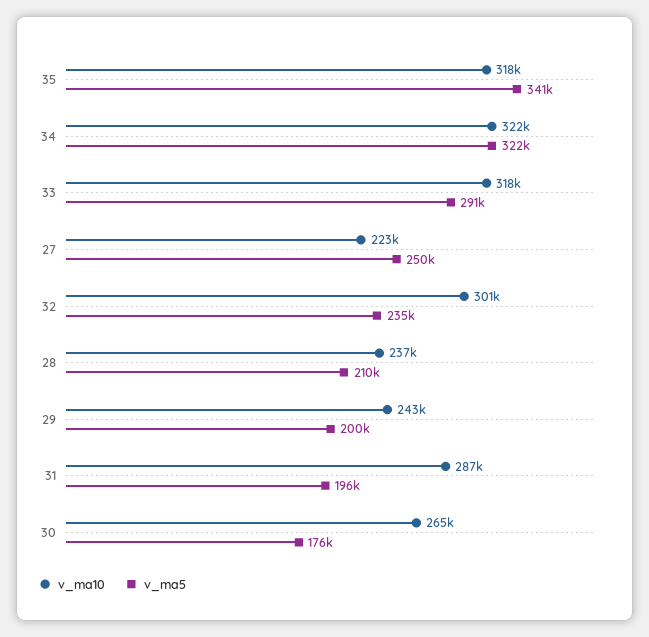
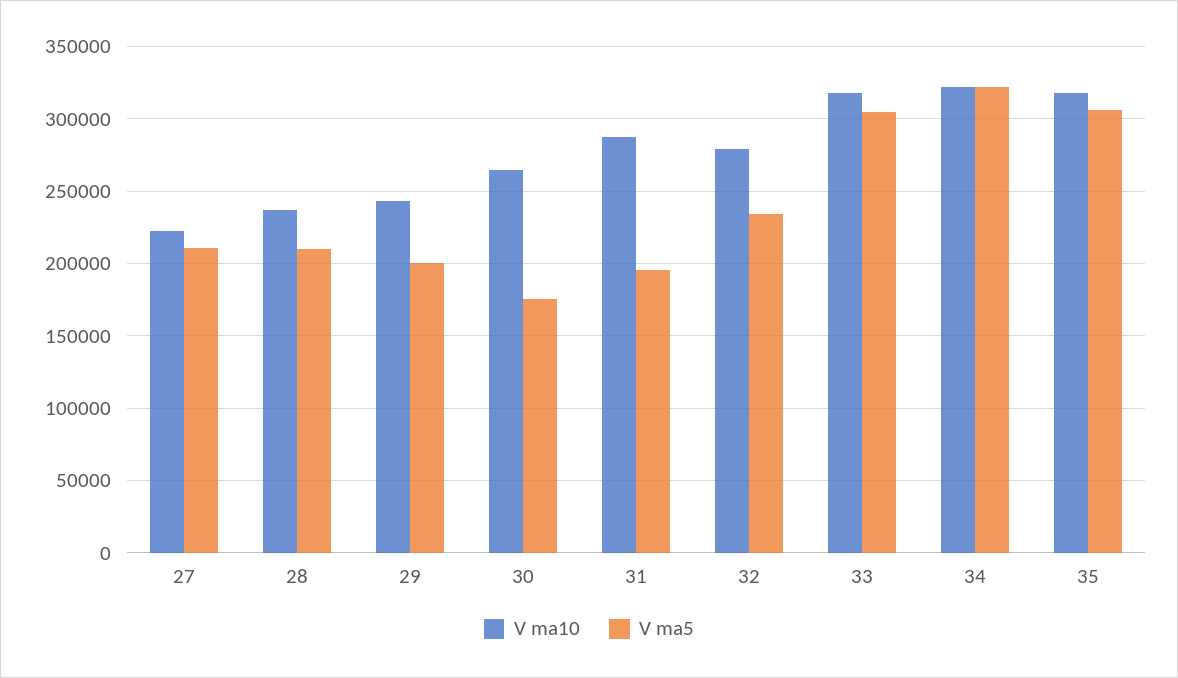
v_ma5, 35: 341000 -> 305000
v_ma5, 33: 291000 -> 305000
v_ma5, 27: 250000 -> 210000
v_ma10, 32: 301000 -> 280000

